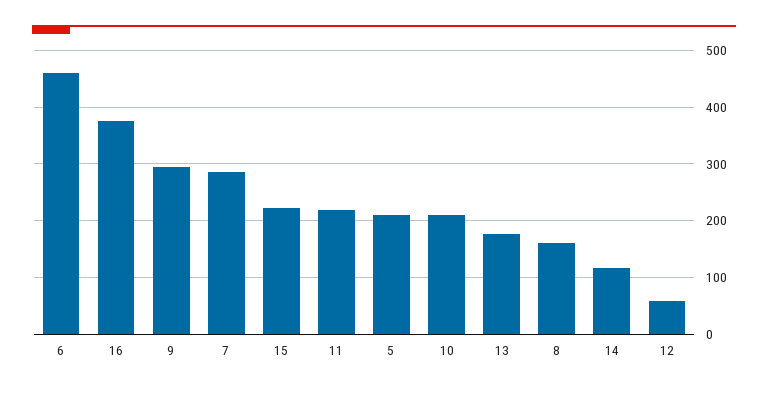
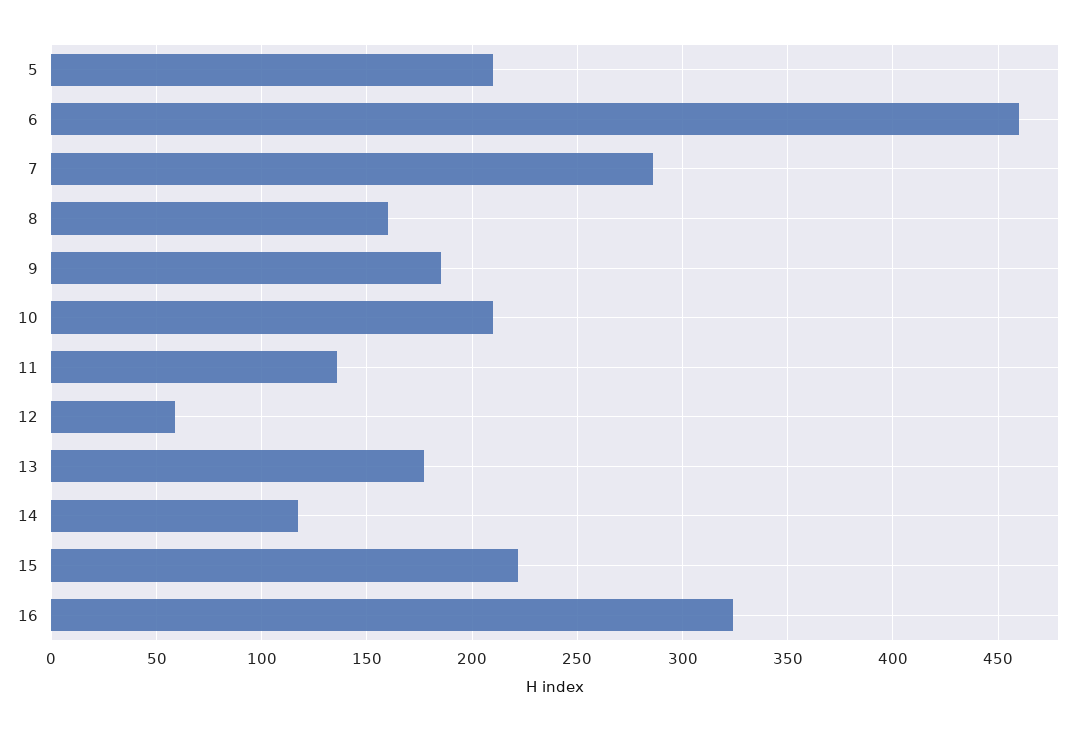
16: 380 -> 325
9: 300 -> 185
11: 220 -> 135

